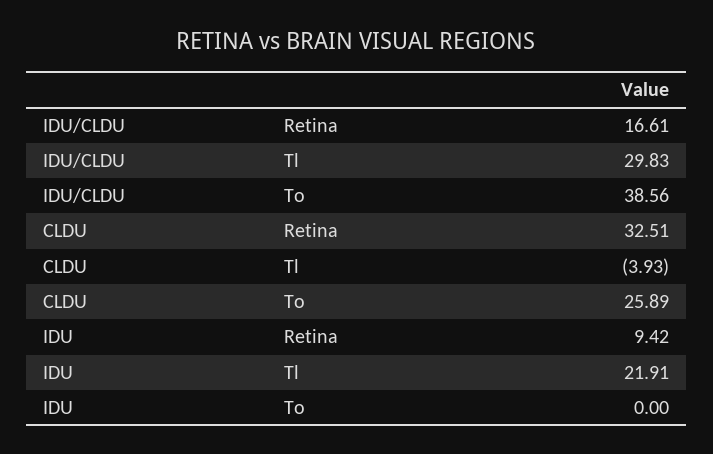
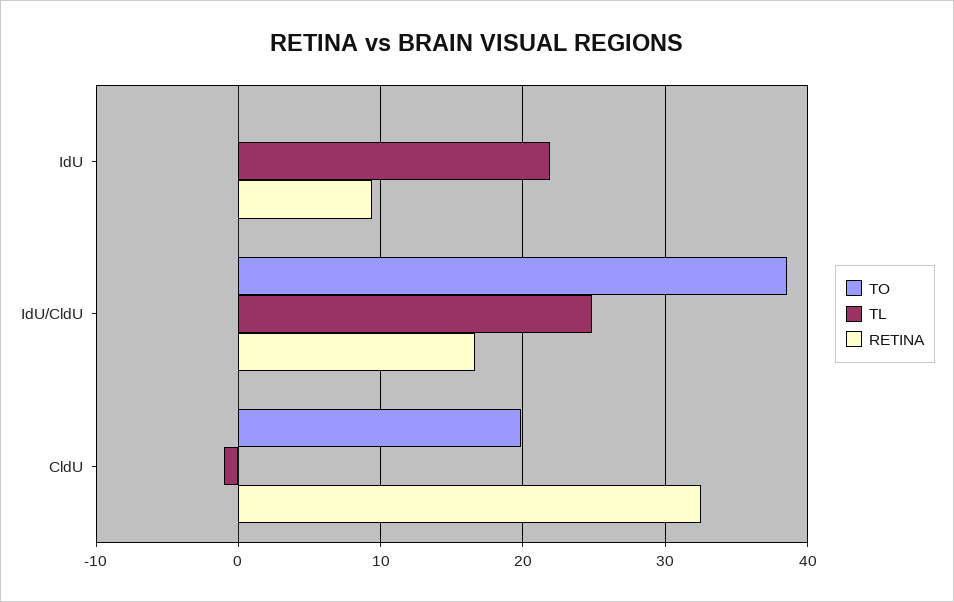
Tl, IDU/CLDU: 29.83 -> 25
Tl, CLDU: -3.93 -> -1
To, CLDU: 25.89 -> 20

